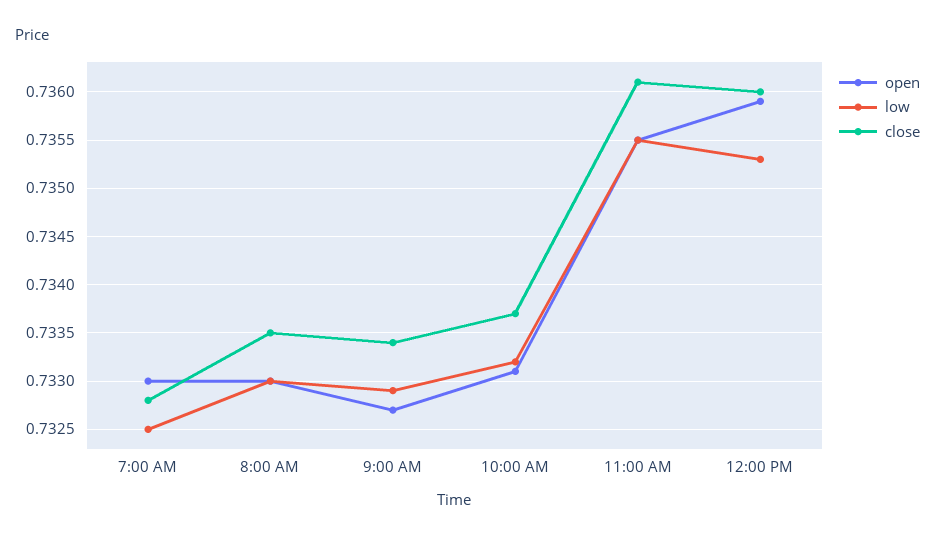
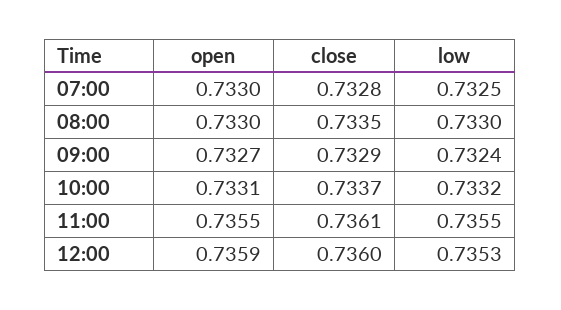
low, 9:00 AM: 0.7329 -> 0.7324
close, 9:00 AM: 0.7334 -> 0.7329

